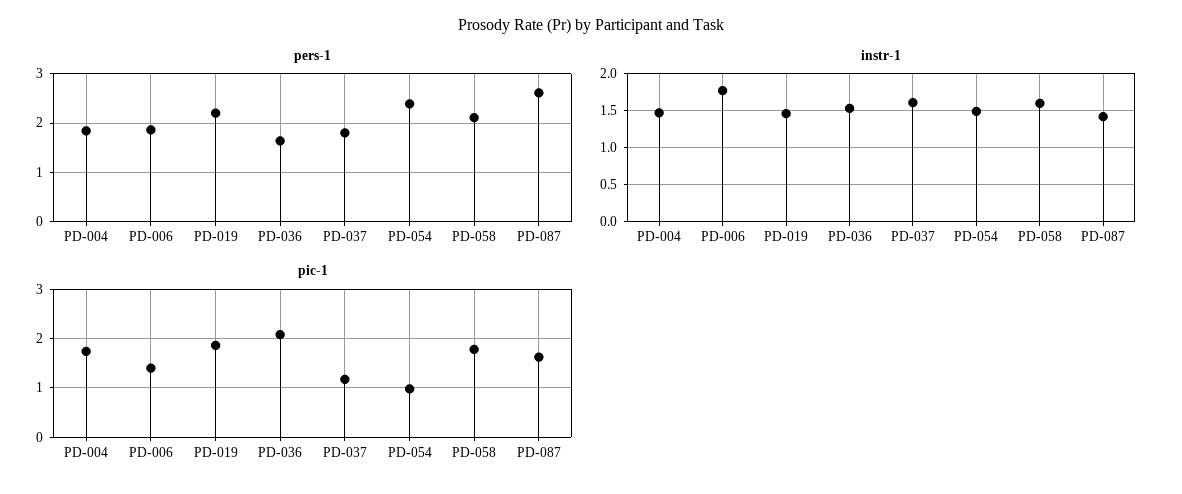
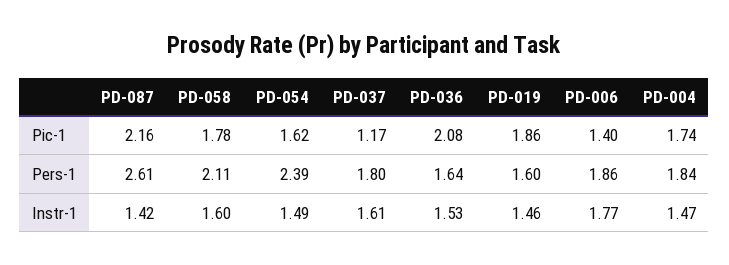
pers-1, PD-019: 2.2 -> 1.6
pic-1, PD-054: 1 -> 1.62
pic-1, PD-087: 1.6 -> 2.16

